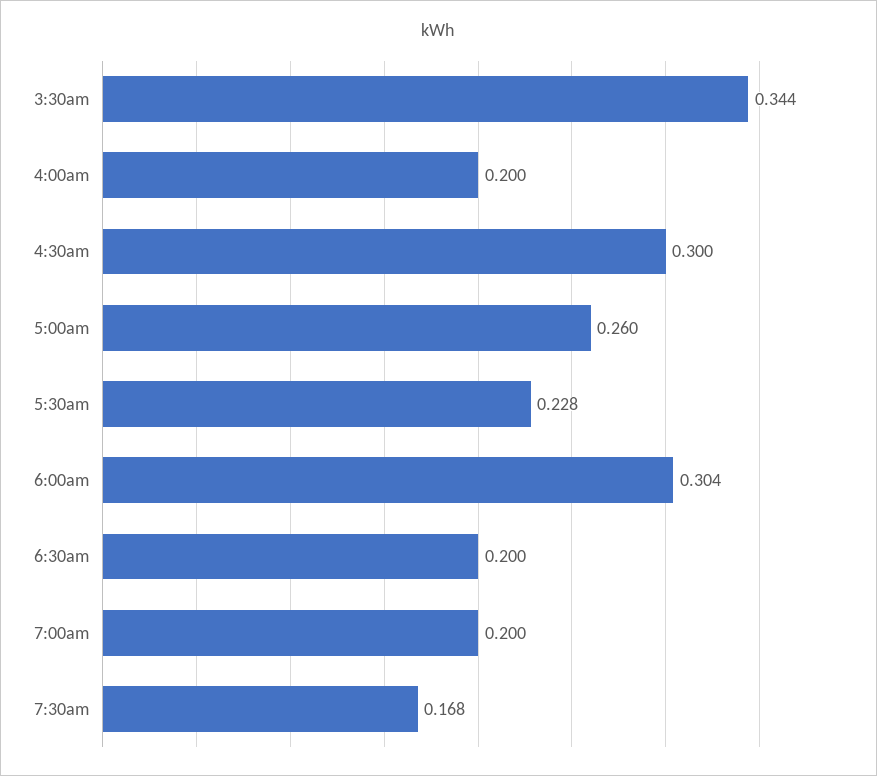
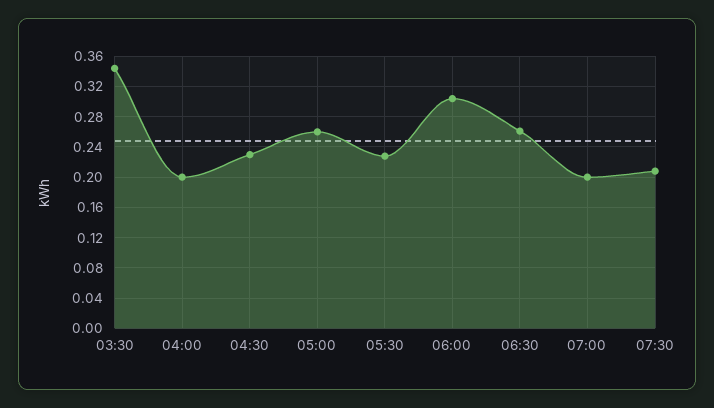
4:30am: 0.3 -> 0.23
6:30am: 0.2 -> 0.26
7:30am: 0.168 -> 0.21

